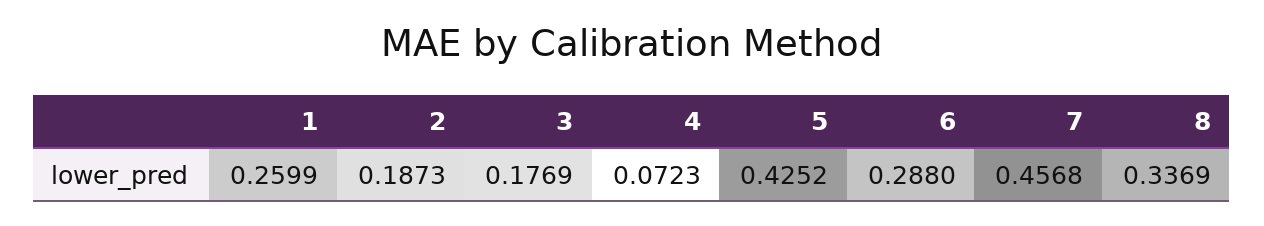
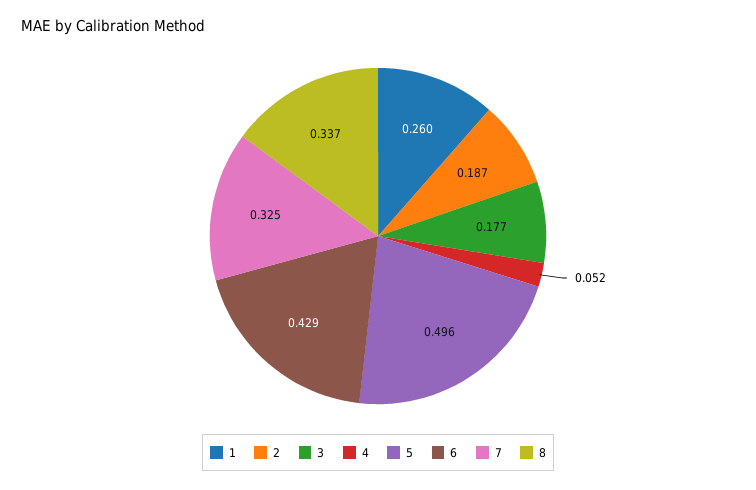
4: 0.0723 -> 0.052
5: 0.4252 -> 0.496
6: 0.288 -> 0.429
7: 0.4568 -> 0.325

